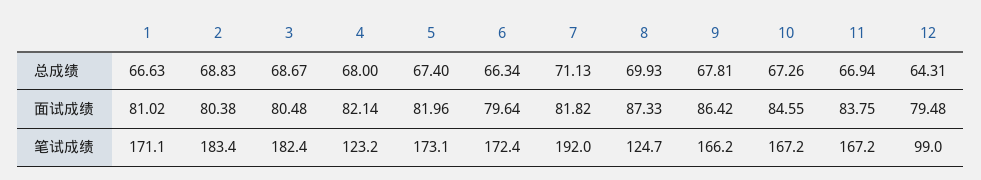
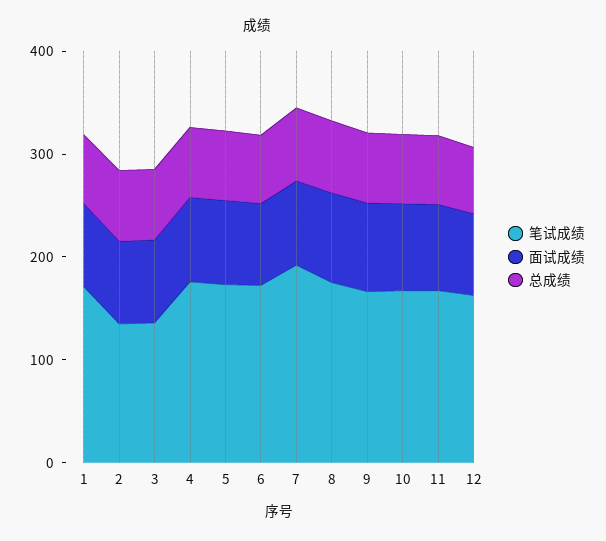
笔试成绩, 2: 183.4 -> 140
笔试成绩, 3: 182.4 -> 140
笔试成绩, 4: 123.2 -> 180
笔试成绩, 8: 124.7 -> 180
笔试成绩, 12: 99 -> 160

